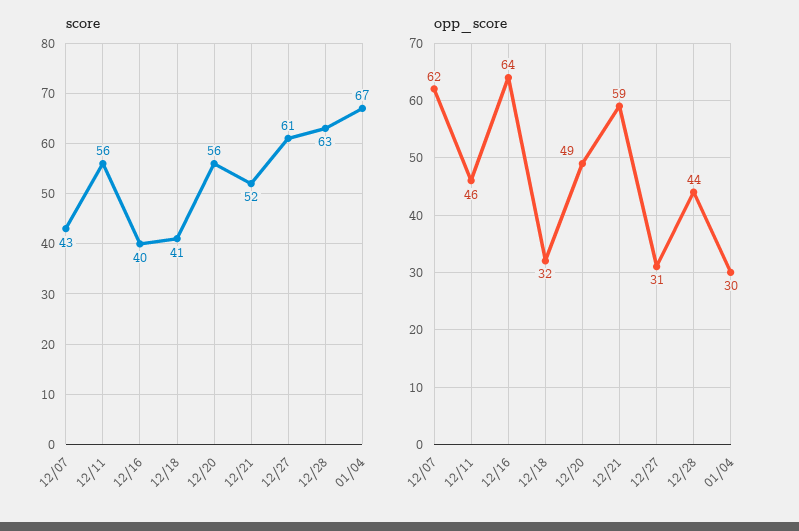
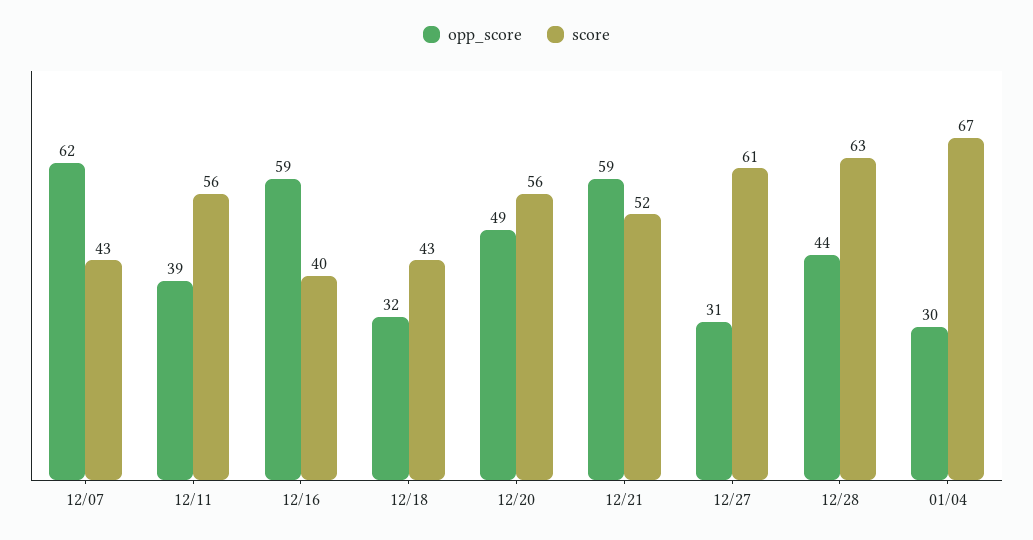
score, 12/18: 41 -> 43
opp_score, 12/11: 46 -> 39
opp_score, 12/16: 64 -> 59

